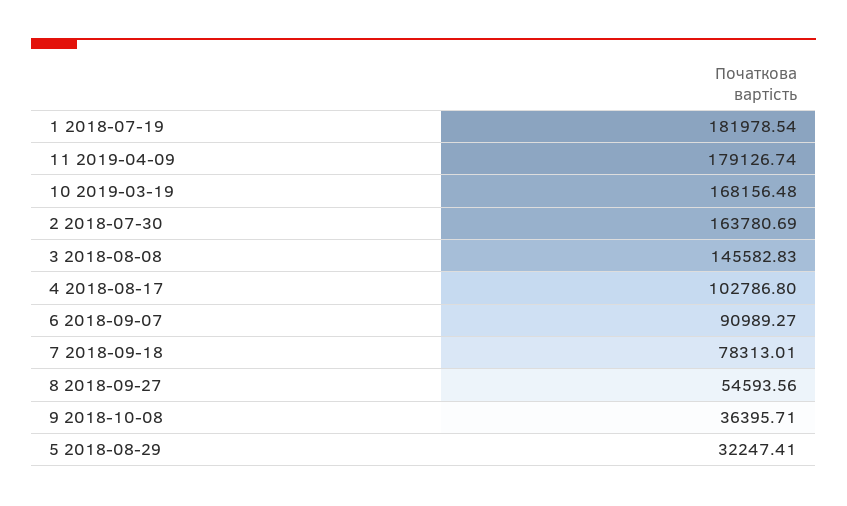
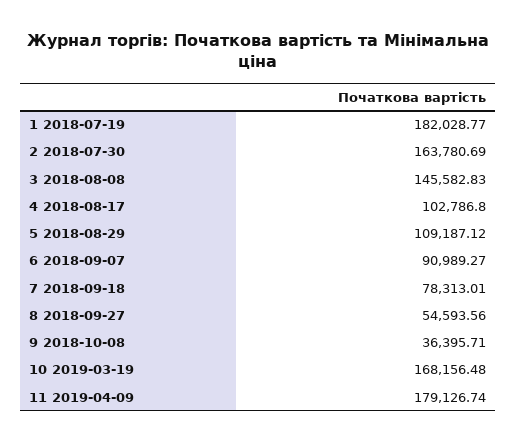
1 2018-07-19: 181978.54 -> 182028.77
5 2018-08-29: 32247.41 -> 109187.12

